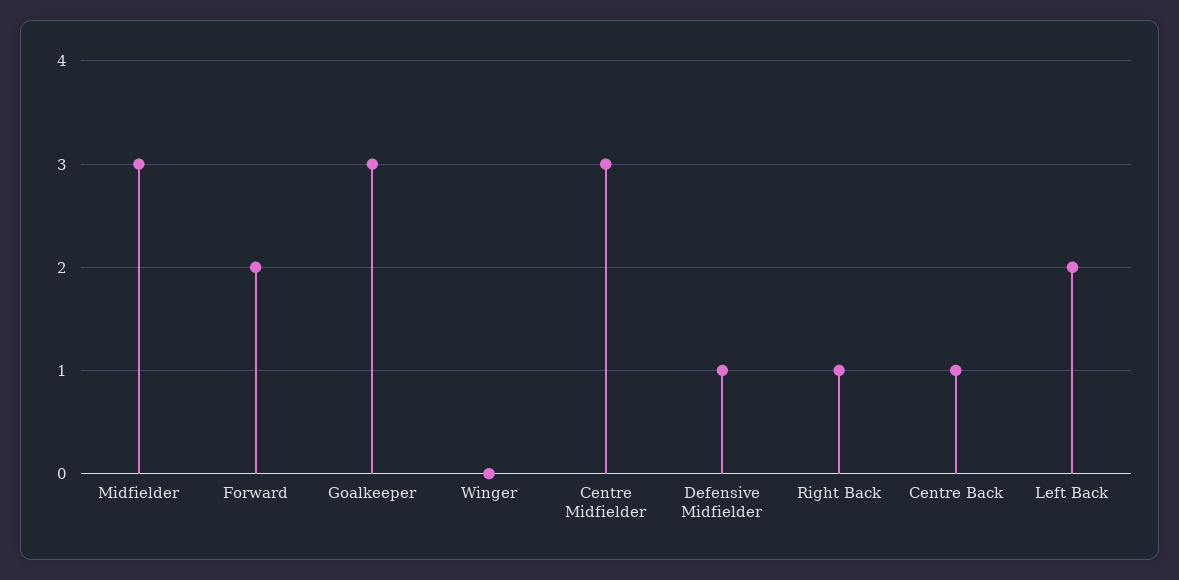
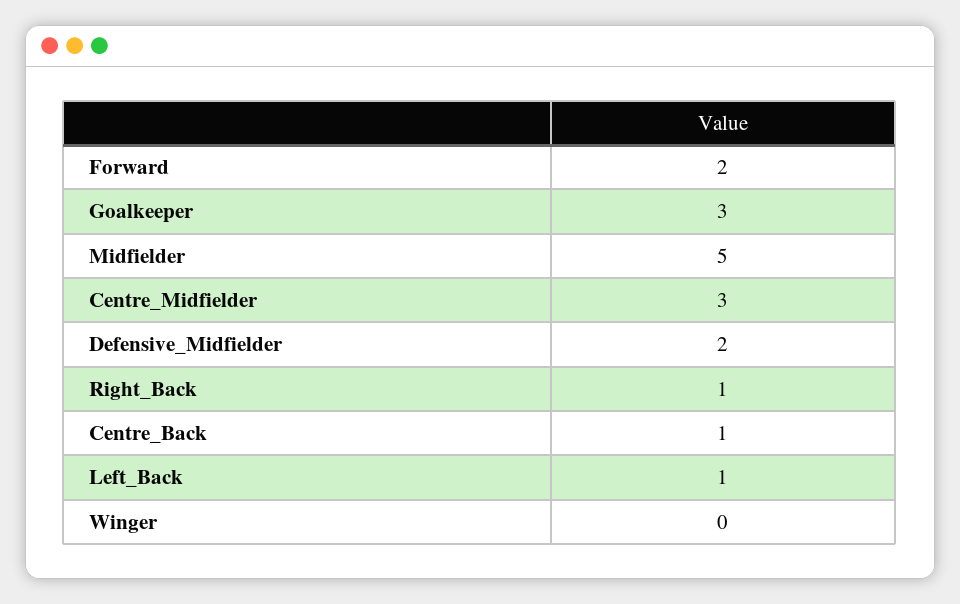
Midfielder: 3 -> 5
Defensive Midfielder: 1 -> 2
Left Back: 2 -> 1

